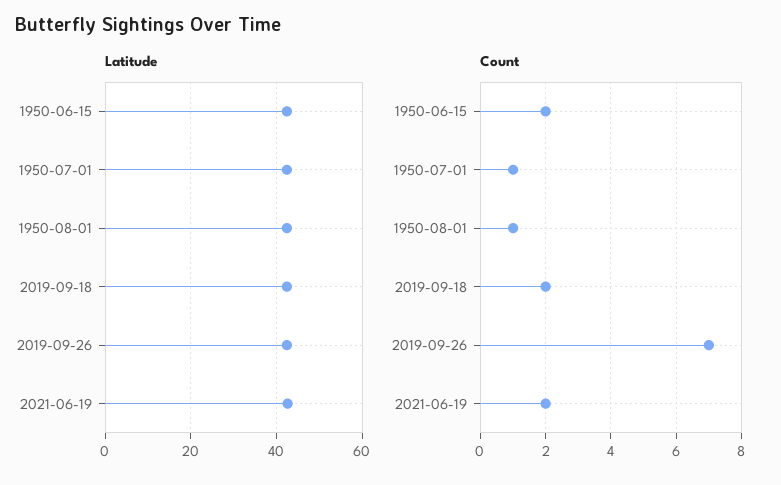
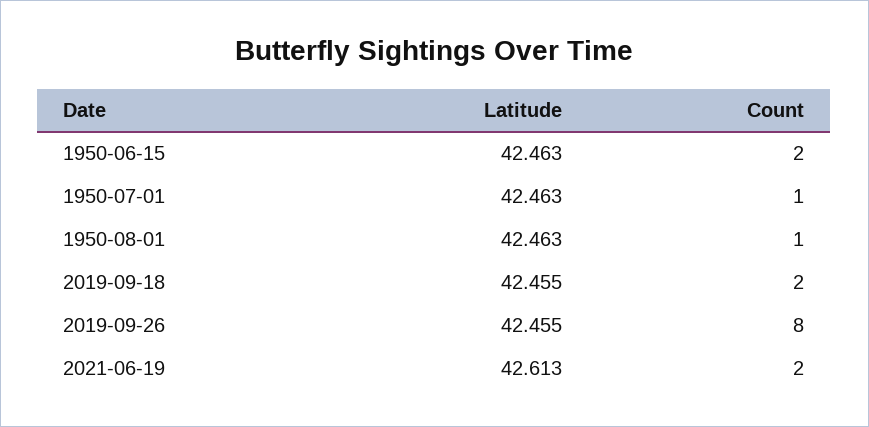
Count, 2019-09-26: 7 -> 8

